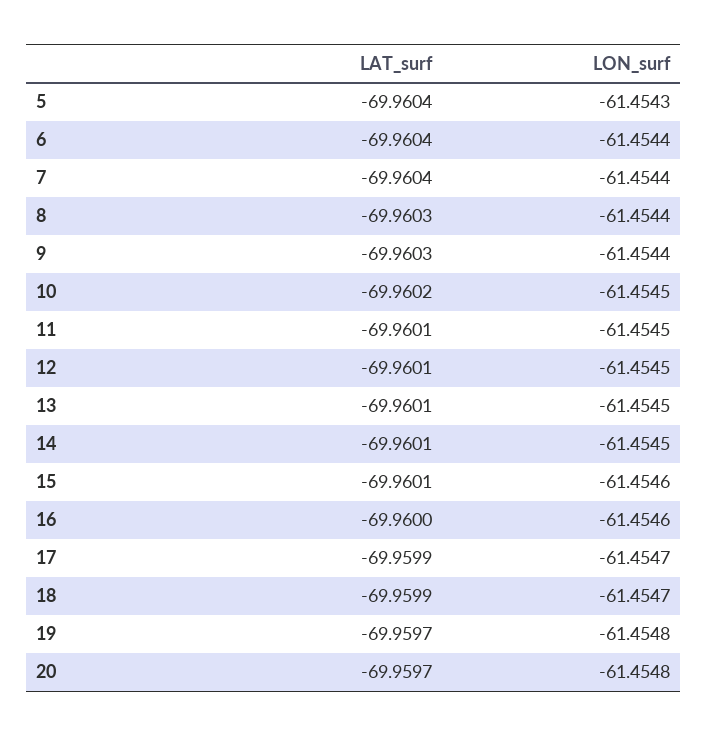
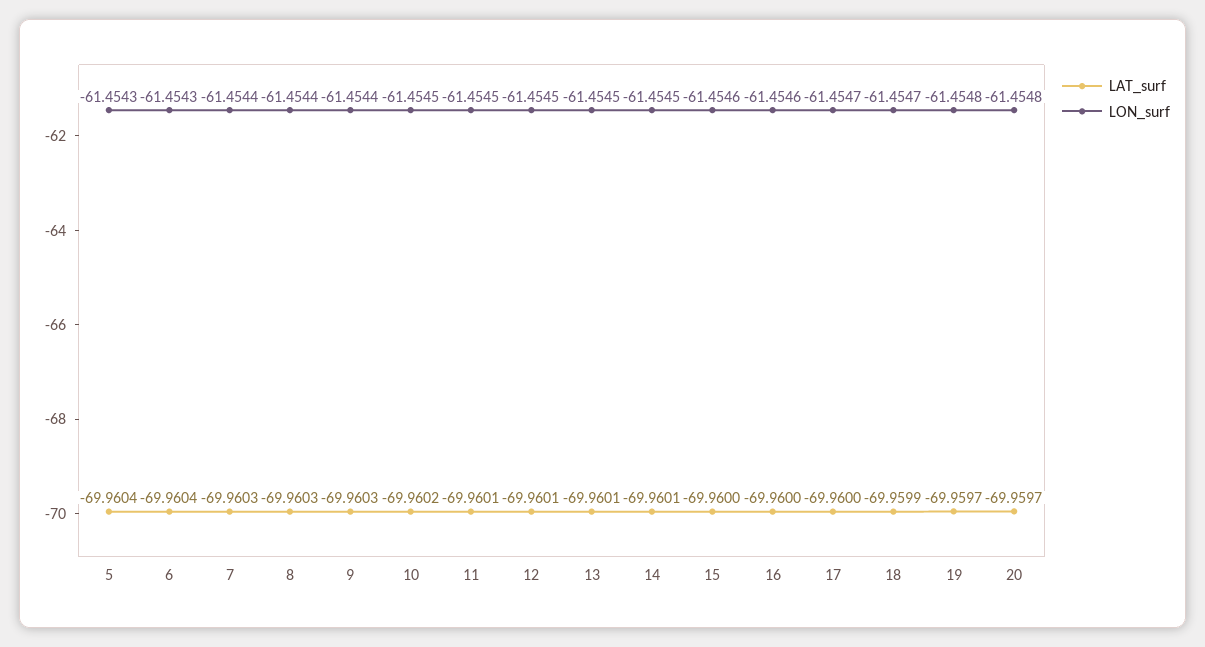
LON_surf, 6: -61.4544 -> -61.4543
LAT_surf, 7: -69.9604 -> -69.9603
LAT_surf, 15: -69.9601 -> -69.96
LAT_surf, 17: -69.9599 -> -69.96

